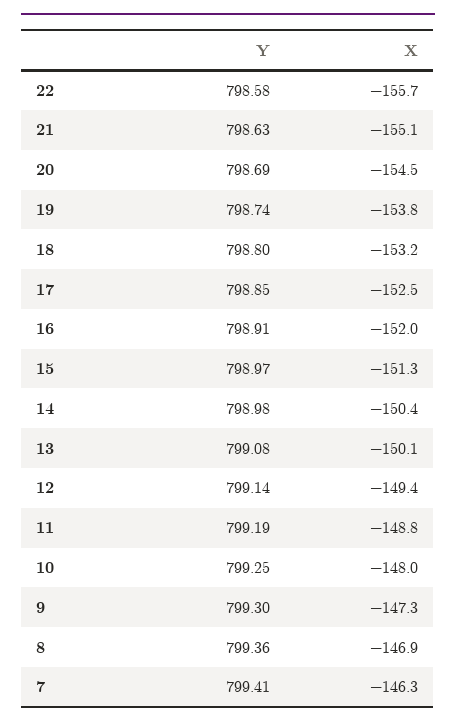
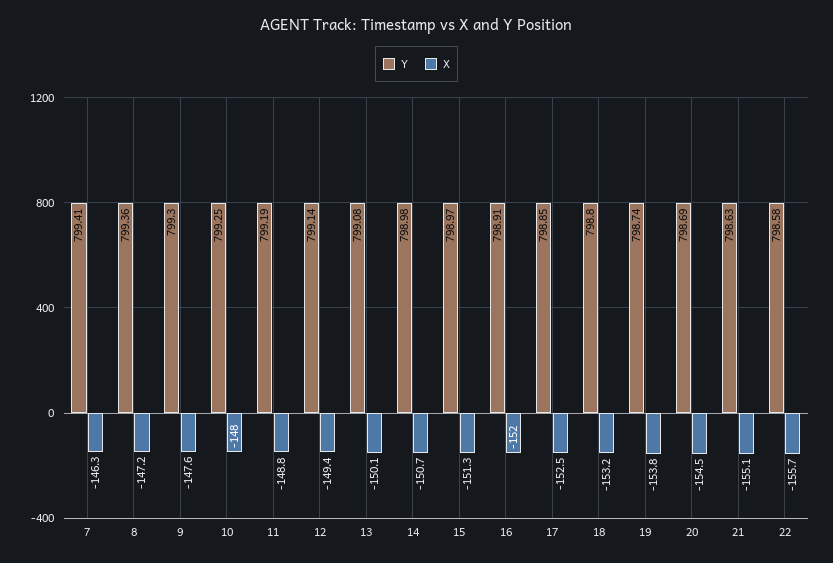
X, 14: -150.4 -> -150.7
X, 9: -147.3 -> -147.6
X, 8: -146.9 -> -147.2

